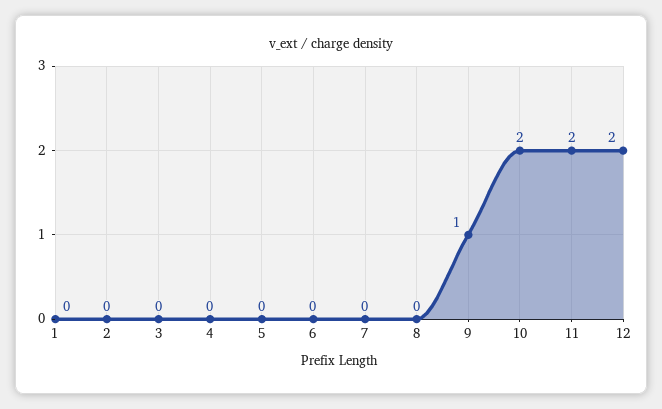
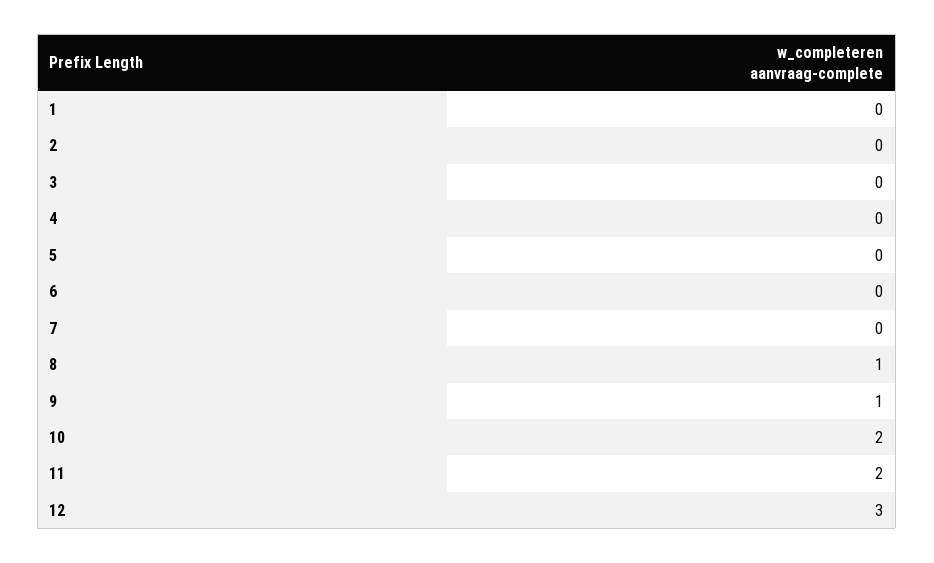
8: 0 -> 1
12: 2 -> 3

